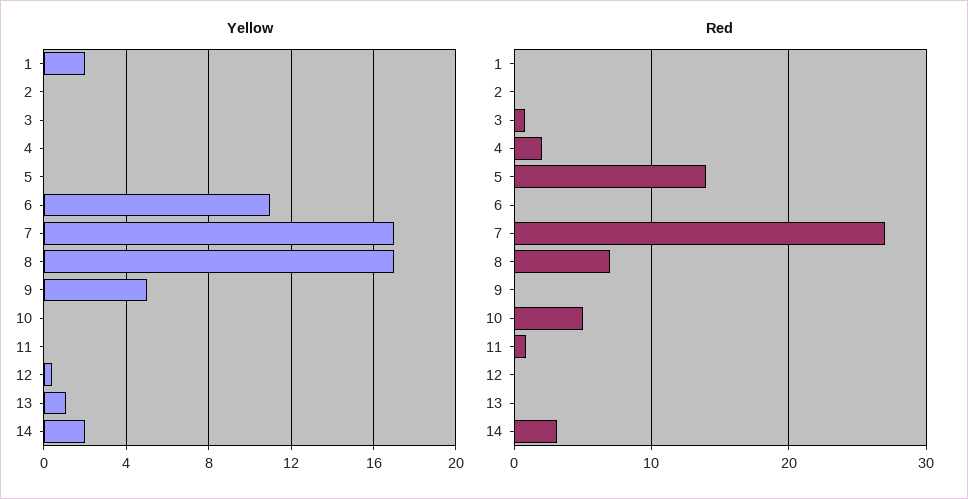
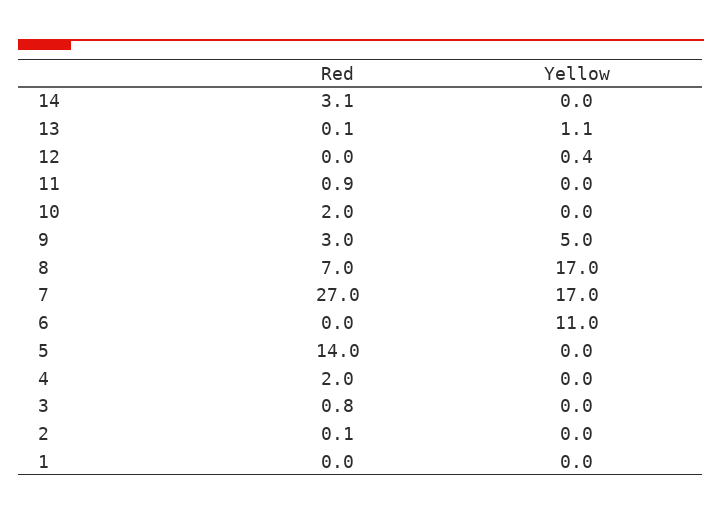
Yellow, 1: 2 -> 0
Yellow, 14: 2 -> 0
Red, 9: 0 -> 3
Red, 10: 5 -> 2

